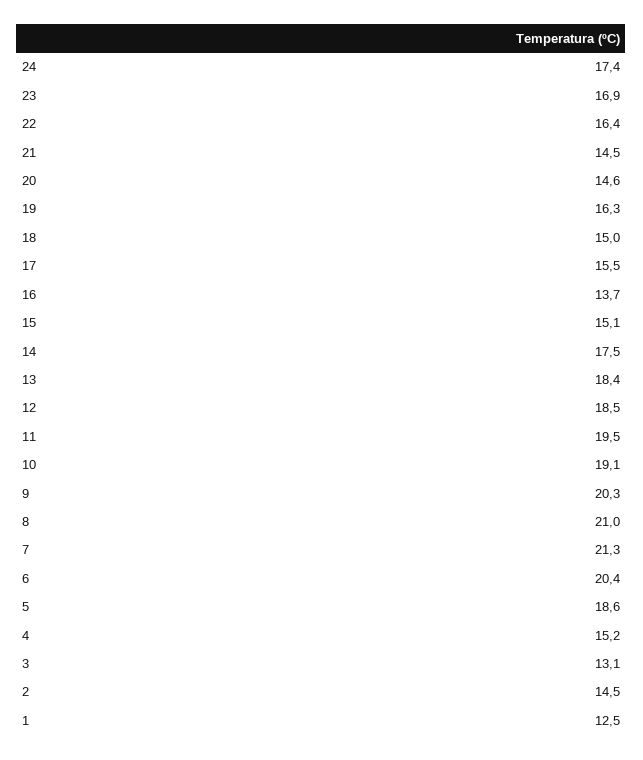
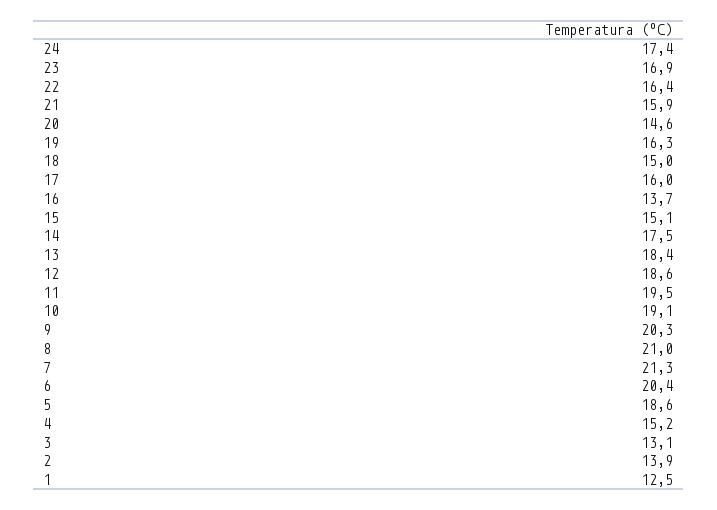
21: 14.5 -> 15.9
17: 15.5 -> 16
12: 18.5 -> 18.6
2: 14.5 -> 13.9

